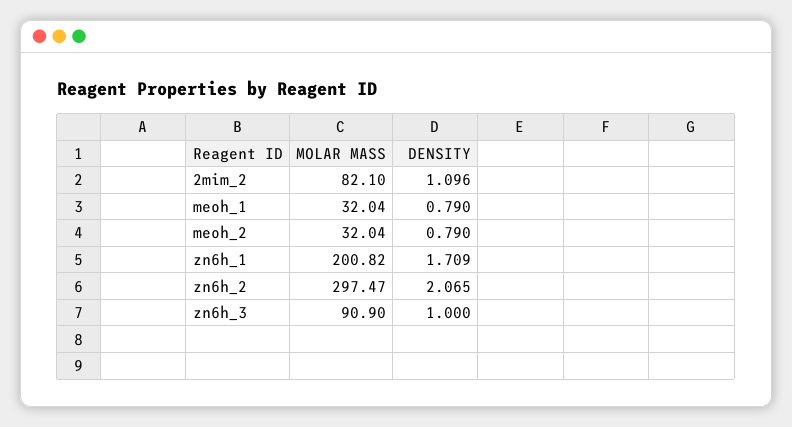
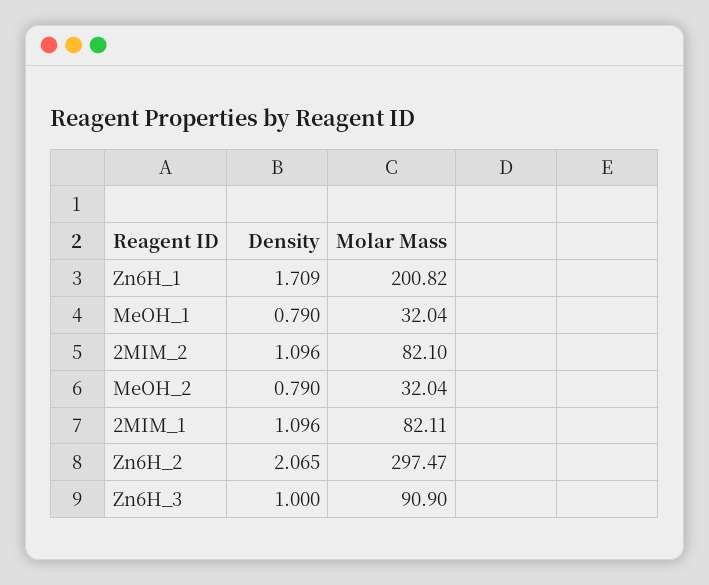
DENSITY, 2MIM_1: none -> 1.096
MOLAR MASS, 2MIM_1: none -> 82.11

